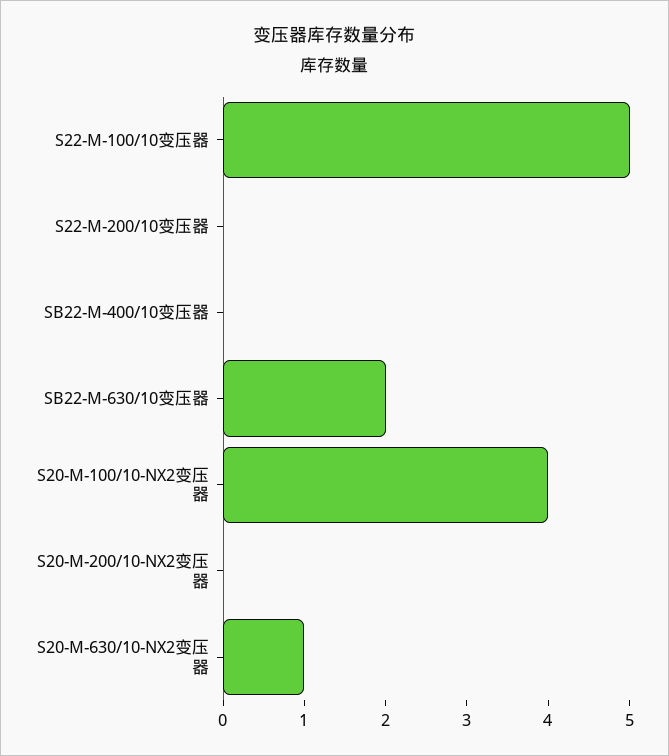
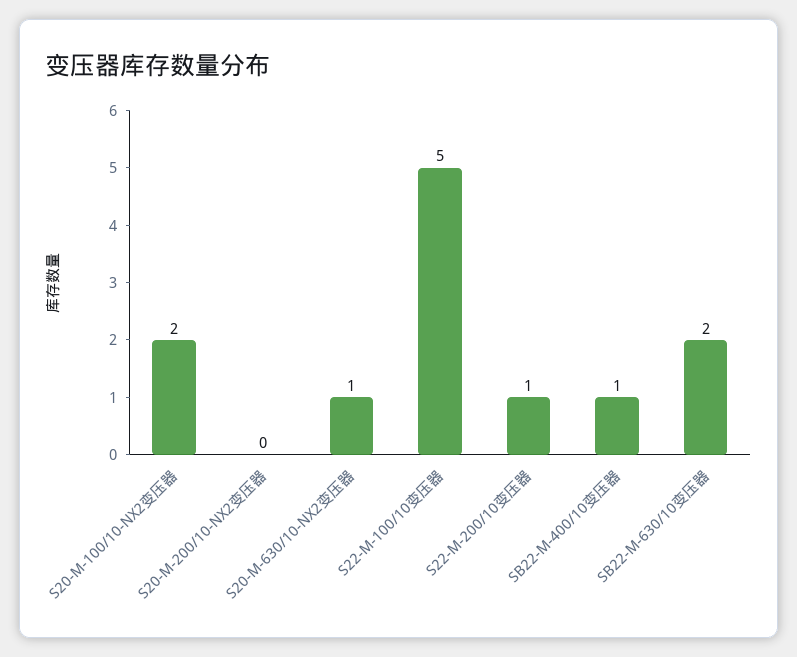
S22-M-200/10变压器: 0 -> 1
SB22-M-400/10变压器: 0 -> 1
S20-M-100/10-NX2变压器: 4 -> 2

